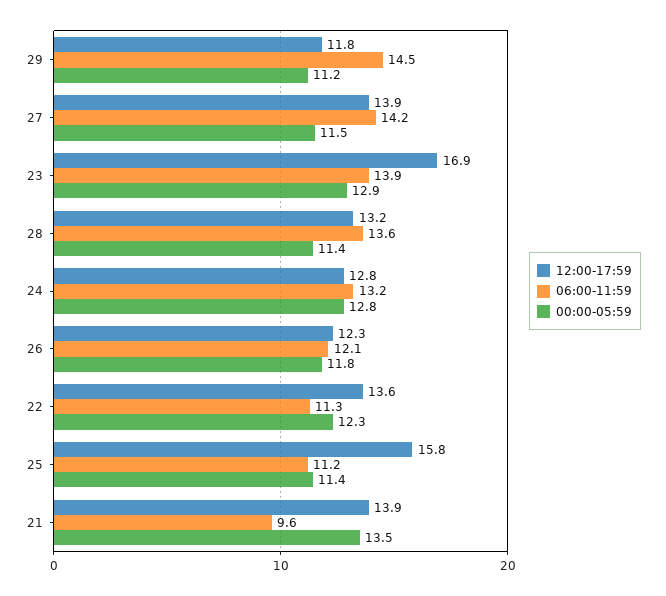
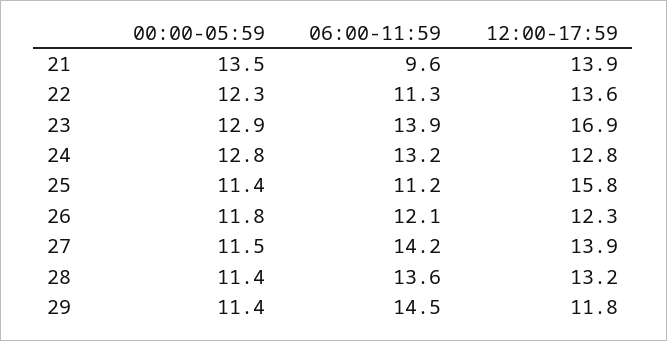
00:00-05:59, 29: 11.2 -> 11.4

